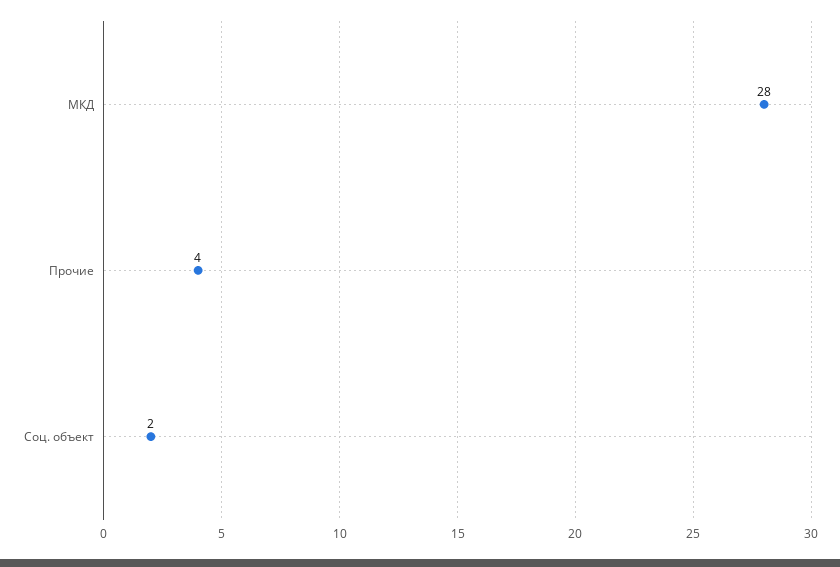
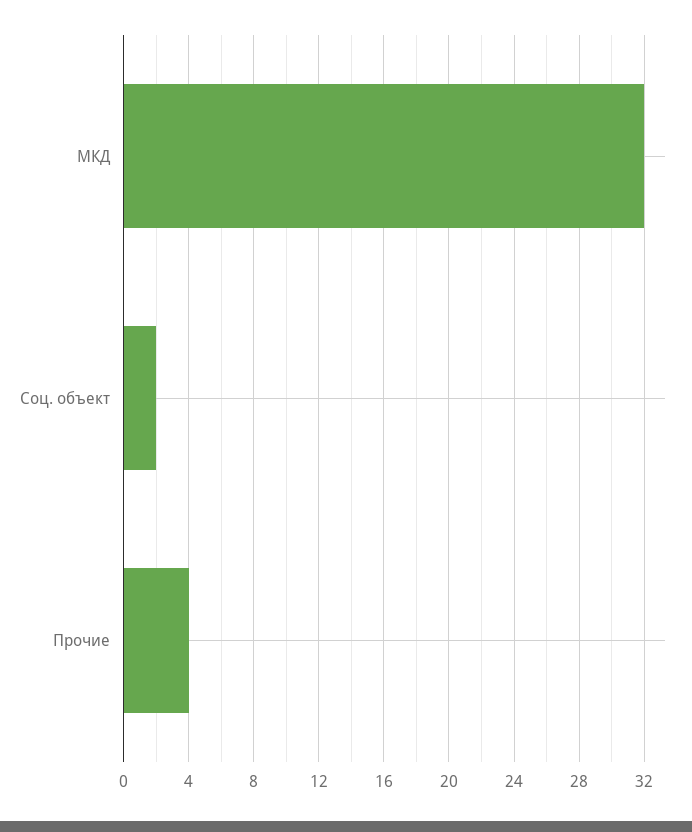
МКД: 28 -> 32

